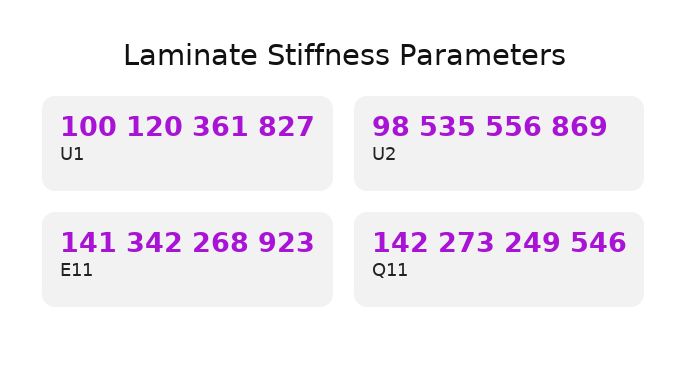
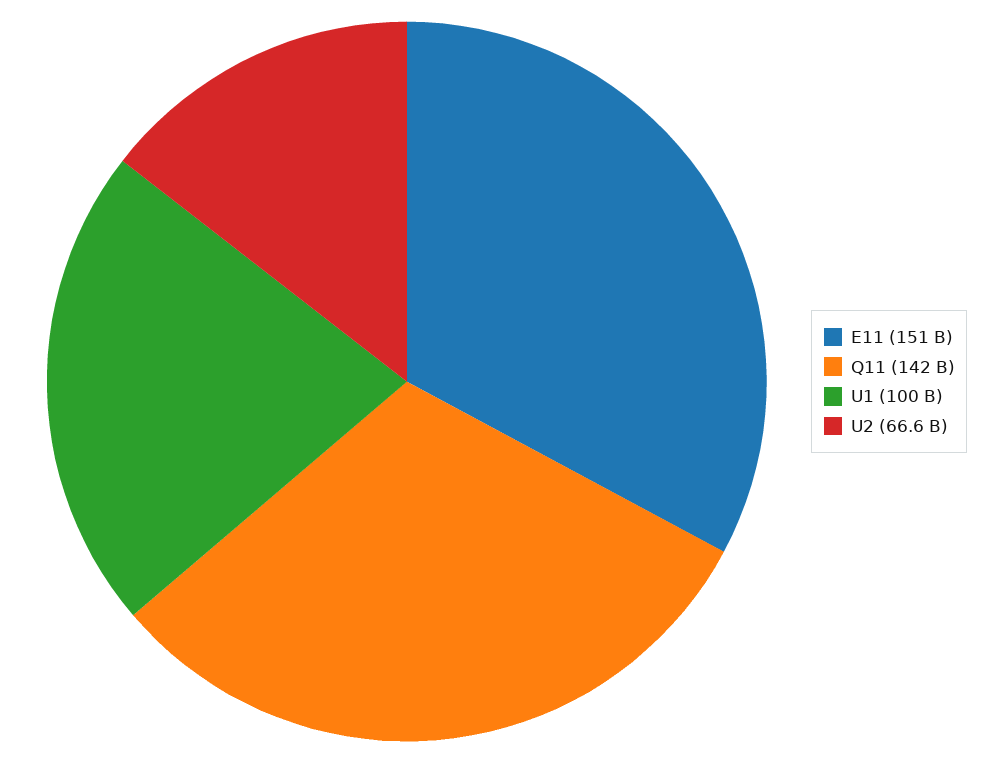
U2: 98535556869 -> 66600000000
E11: 141342268923 -> 151000000000

